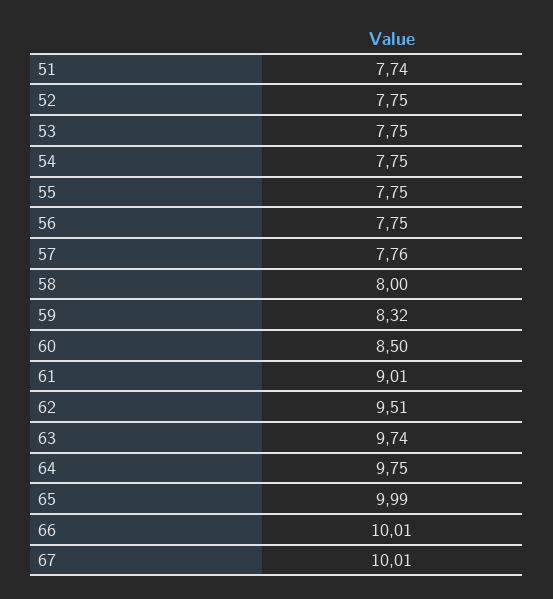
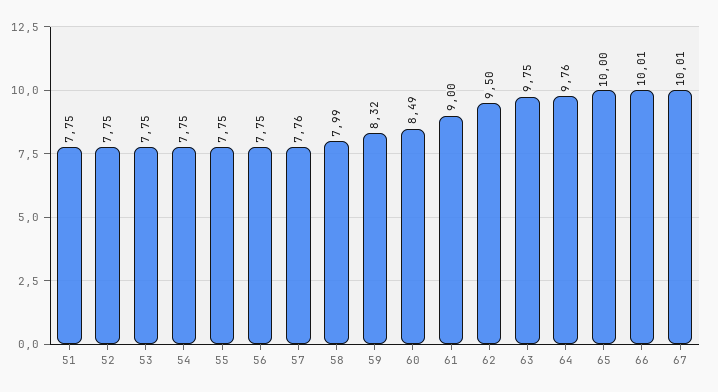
51: 7.74 -> 7.75
58: 8 -> 7.99
60: 8.5 -> 8.49
61: 9.01 -> 9
62: 9.51 -> 9.5
63: 9.74 -> 9.75
64: 9.75 -> 9.76
65: 9.99 -> 10

